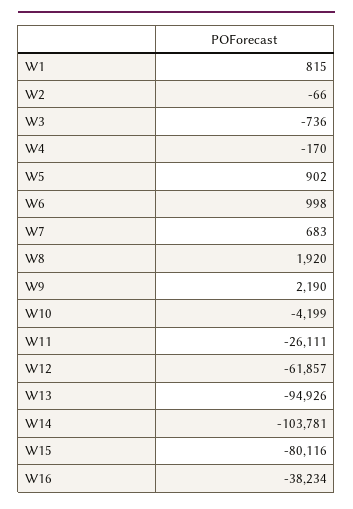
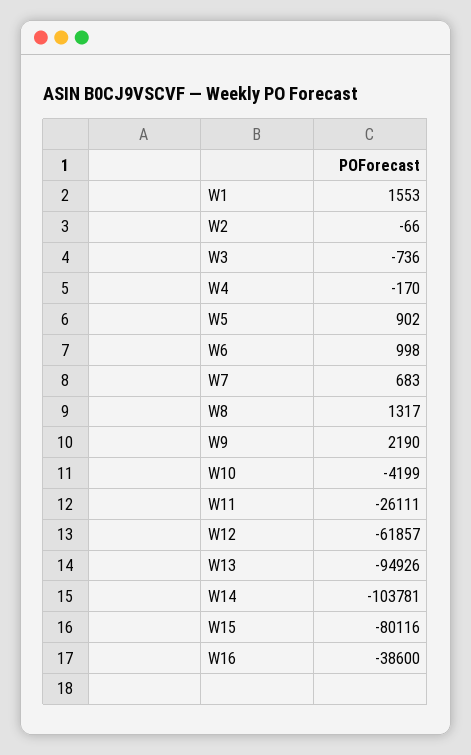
W1: 815 -> 1553
W8: 1920 -> 1317
W16: -38234 -> -38600

